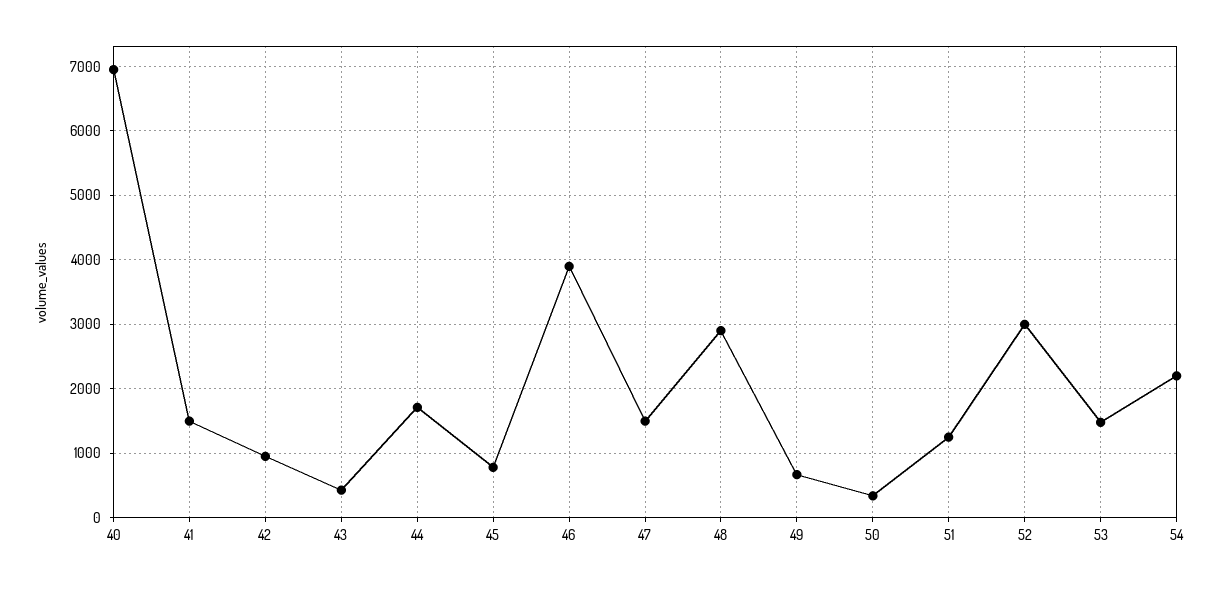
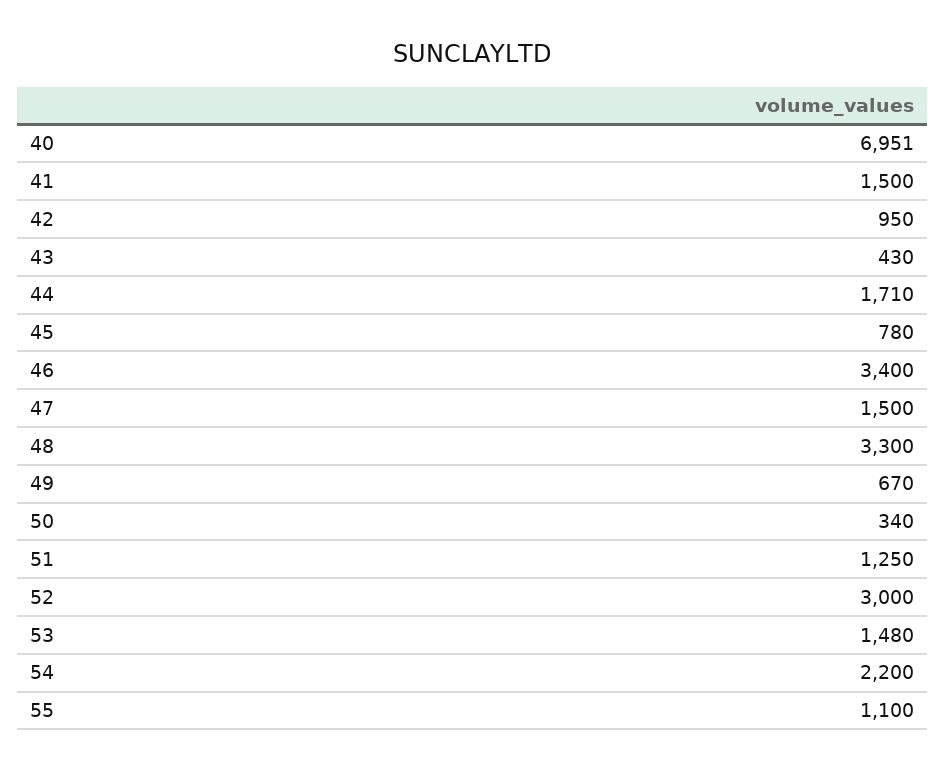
46: 3900 -> 3400
48: 2900 -> 3300
55: none -> 1100

